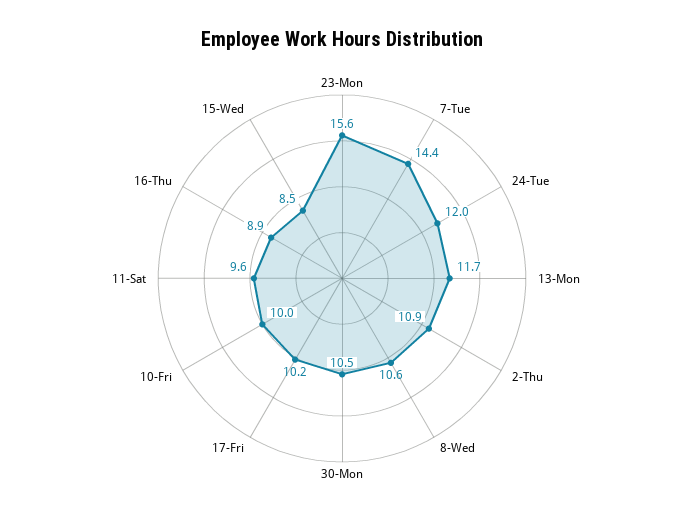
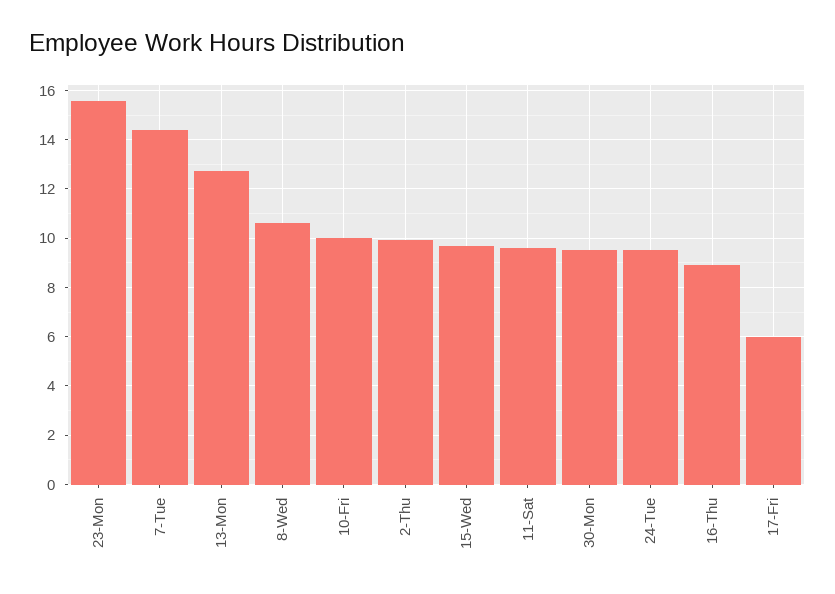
24-Tue: 12 -> 9.5
13-Mon: 11.7 -> 12.75
2-Thu: 10.9 -> 10
30-Mon: 10.5 -> 9.5
17-Fri: 10.2 -> 6
15-Wed: 8.5 -> 9.75

